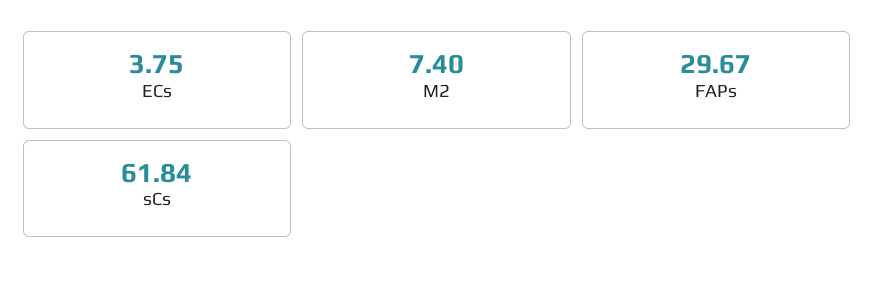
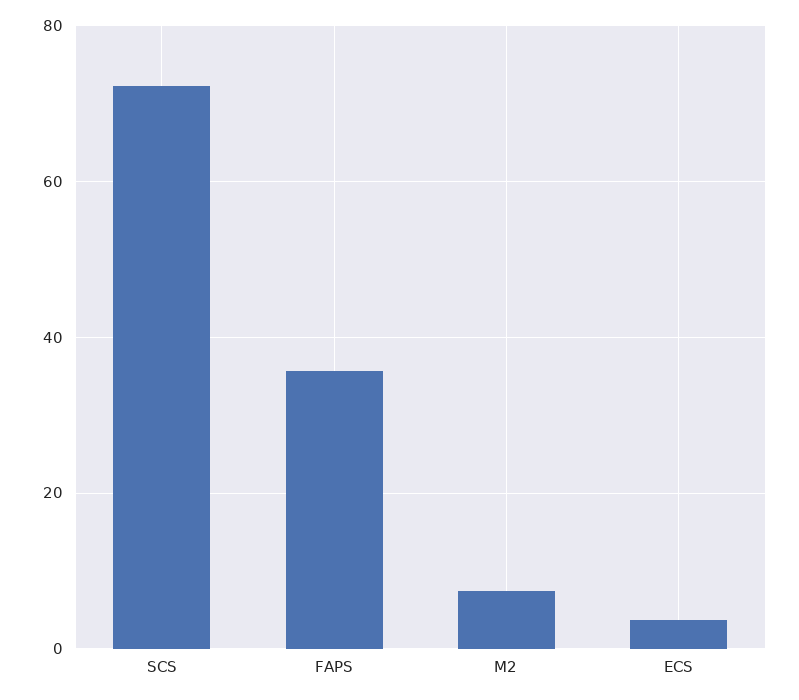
FAPs: 29.67 -> 36
sCs: 61.84 -> 72

